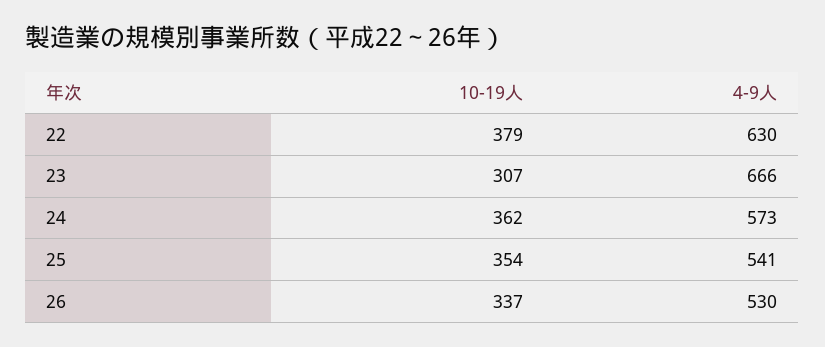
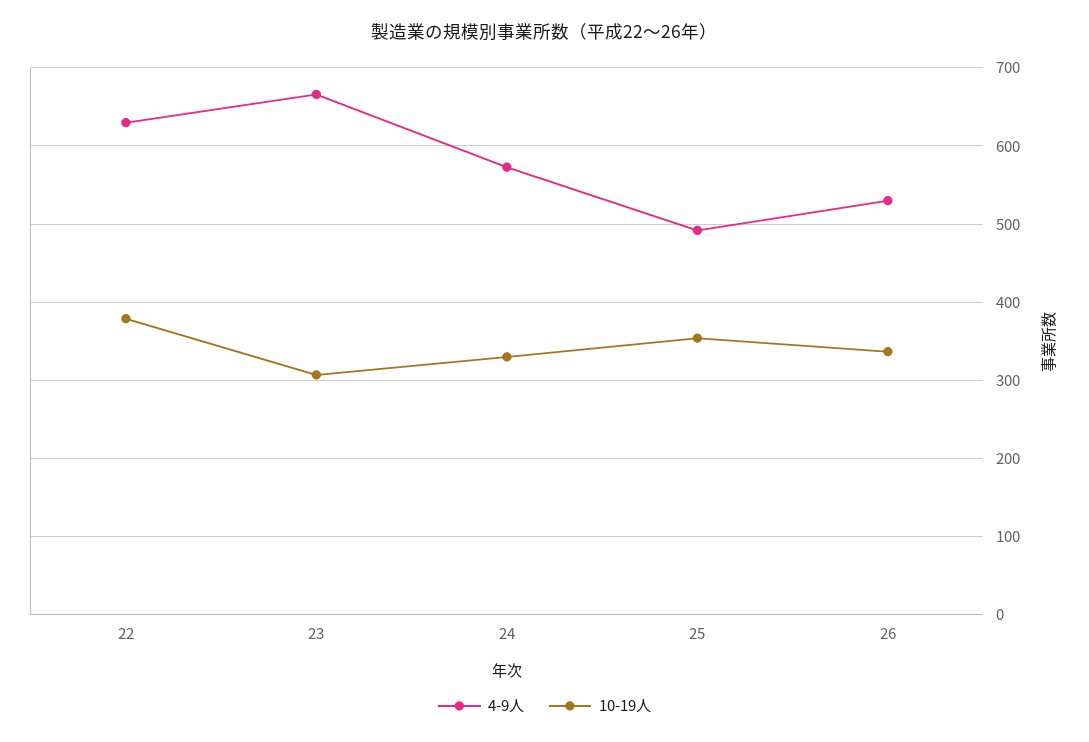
10-19人, 24: 362 -> 330
4-9人, 25: 541 -> 490

